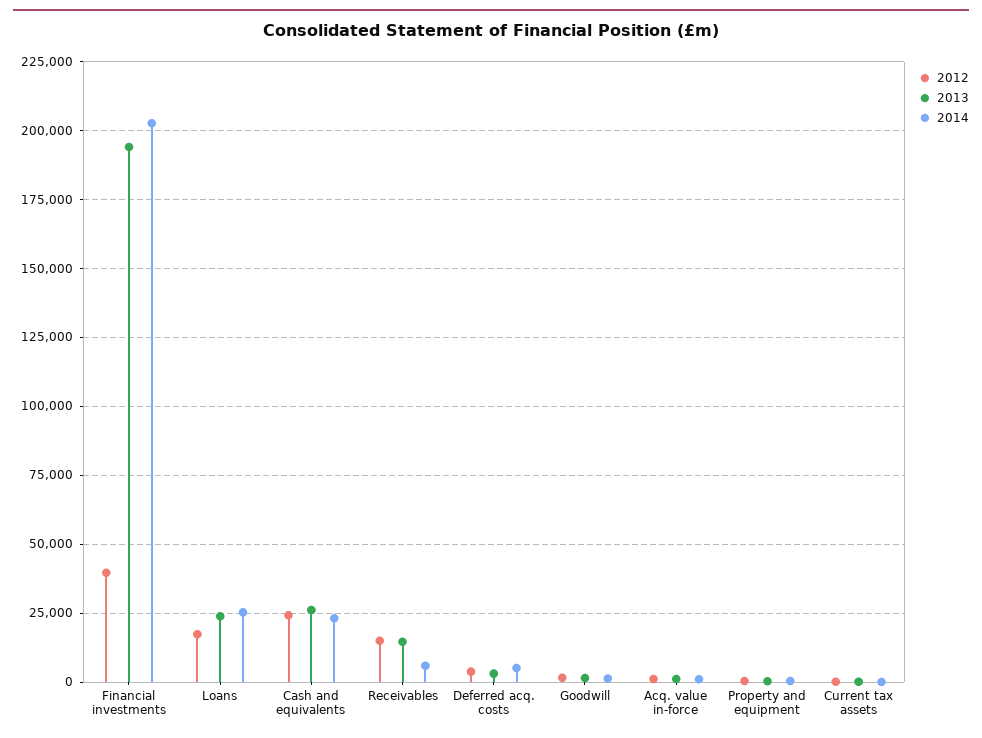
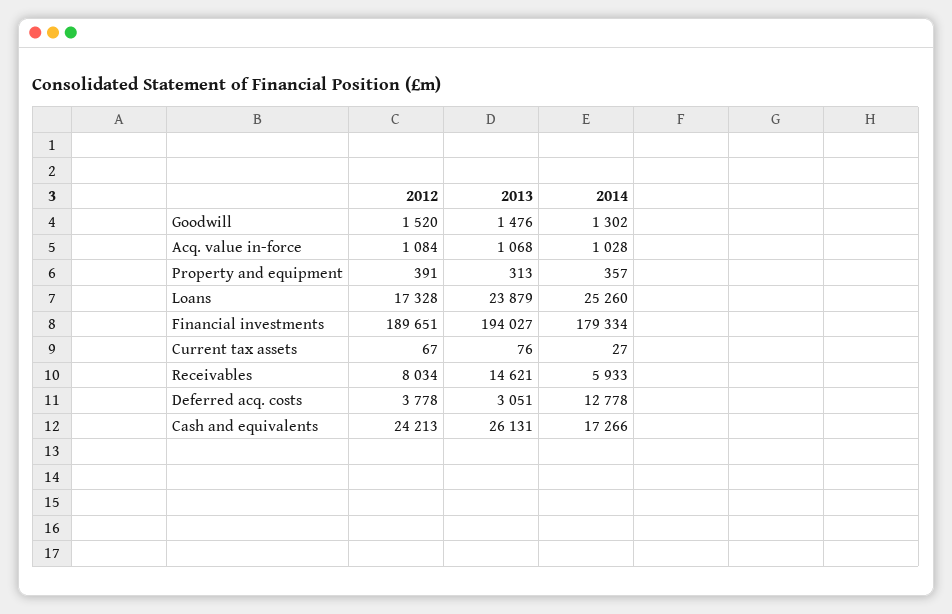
2012, Financial investments: 40000 -> 189651
2014, Financial investments: 202500 -> 179334
2014, Cash and equivalents: 22500 -> 17266
2012, Receivables: 15000 -> 8034
2014, Deferred acq. costs: 5000 -> 12778

